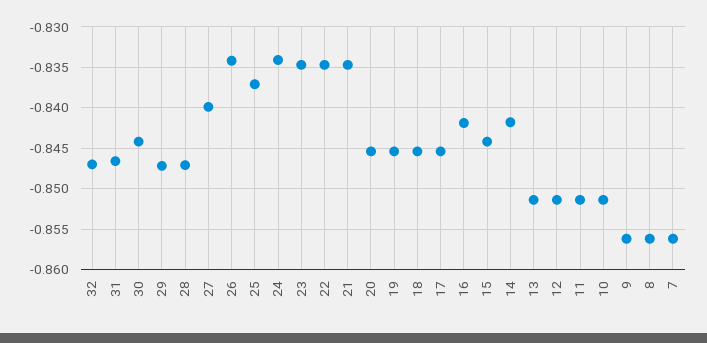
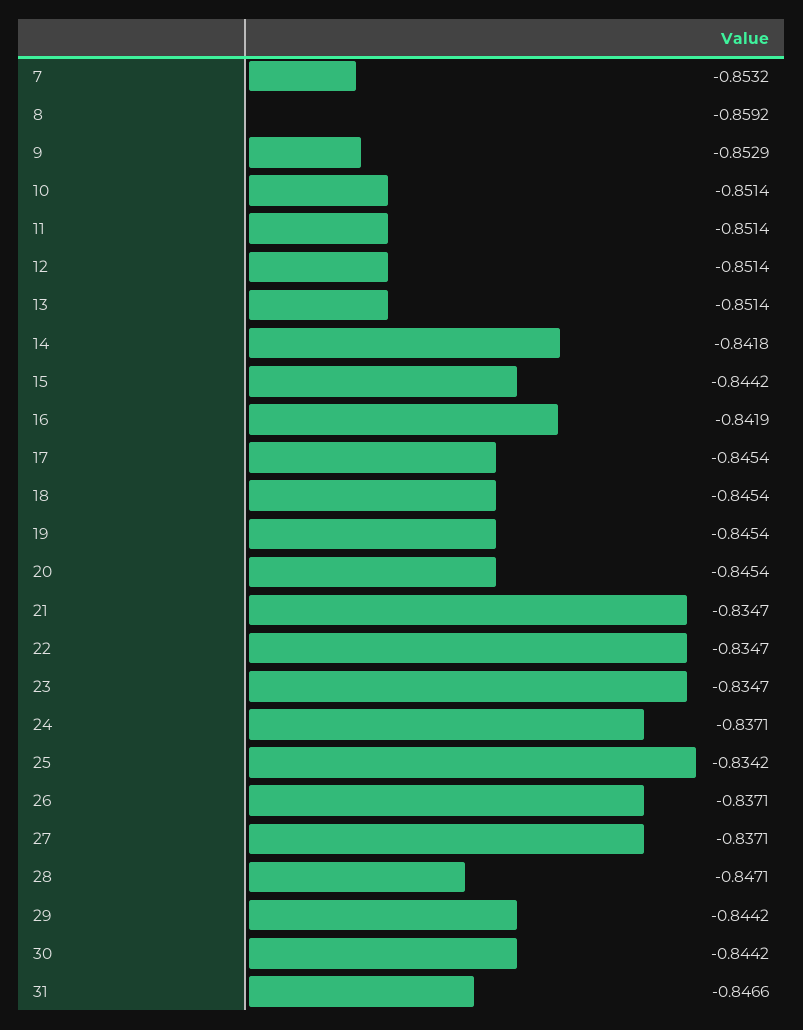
32: -0.847 -> none
29: -0.847 -> -0.8442
27: -0.84 -> -0.8371
26: -0.834 -> -0.8371
25: -0.837 -> -0.8342
24: -0.834 -> -0.8371
9: -0.856 -> -0.8529
8: -0.856 -> -0.8592
7: -0.856 -> -0.8532

